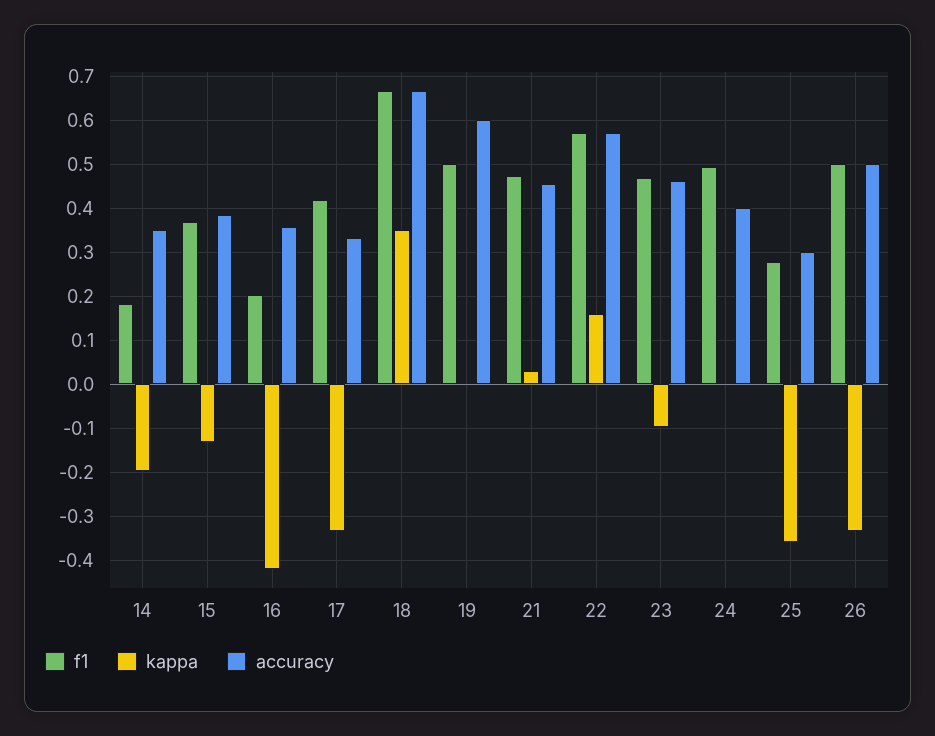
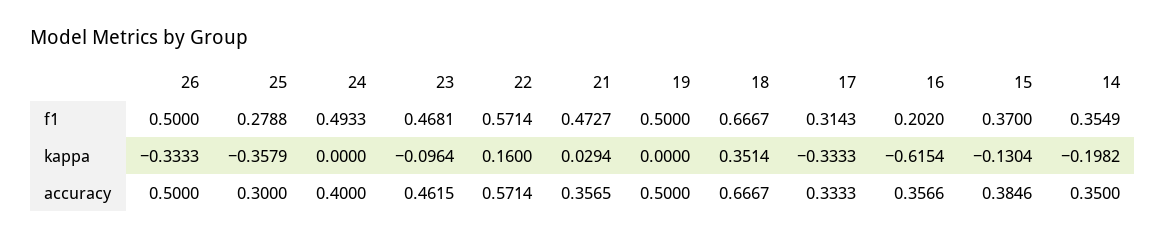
f1, 14: 0.18 -> 0.3549
kappa, 16: -0.42 -> -0.6154
f1, 17: 0.42 -> 0.3143
accuracy, 19: 0.6 -> 0.5
accuracy, 21: 0.46 -> 0.3565

